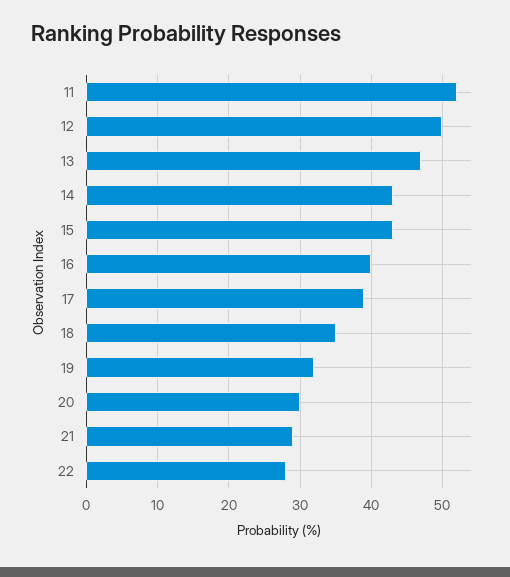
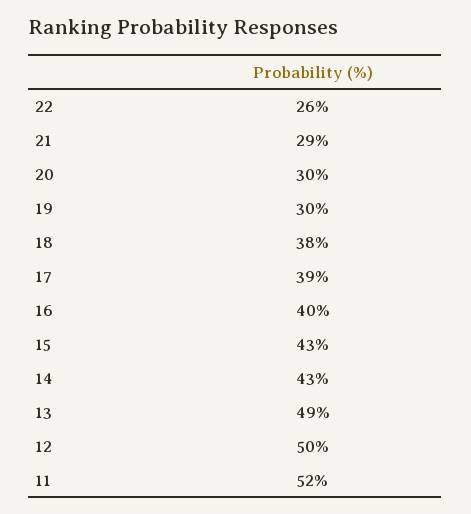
13: 47 -> 49
18: 35 -> 38
19: 32 -> 30
22: 28 -> 26

